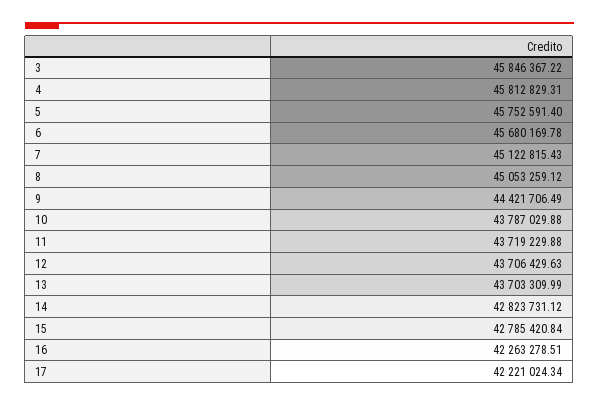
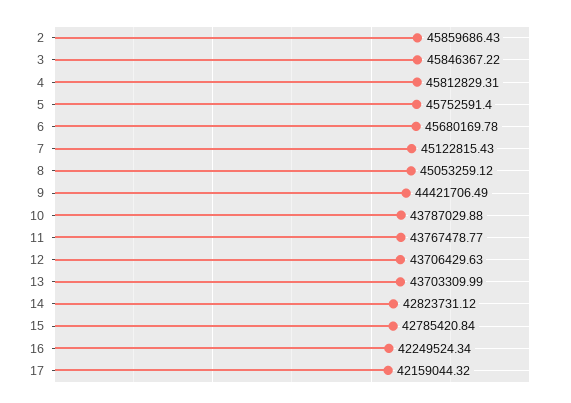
11: 43719229.88 -> 43767478.77
16: 42263278.51 -> 42249524.34
17: 42221024.34 -> 42159044.32
2: none -> 45859686.43

